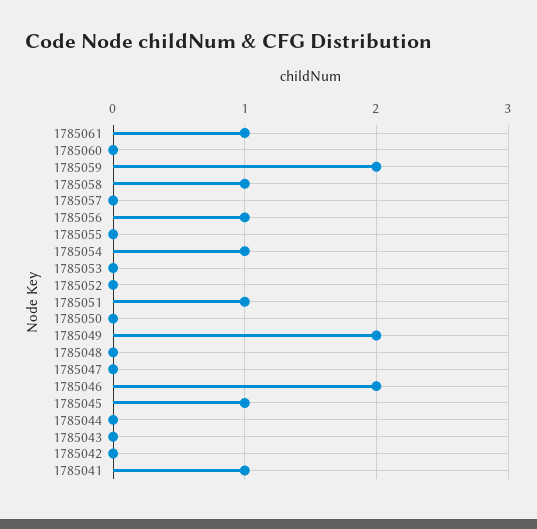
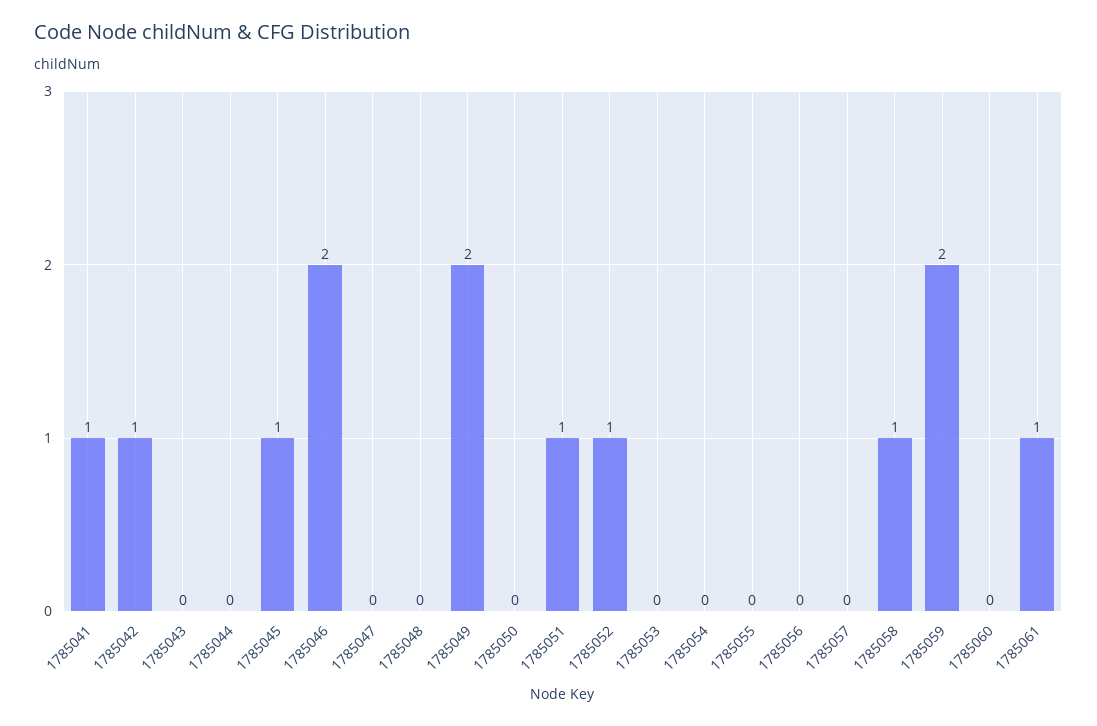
1785056: 1 -> 0
1785054: 1 -> 0
1785052: 0 -> 1
1785042: 0 -> 1

